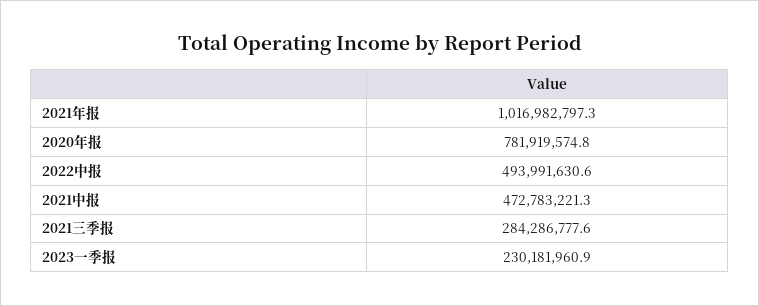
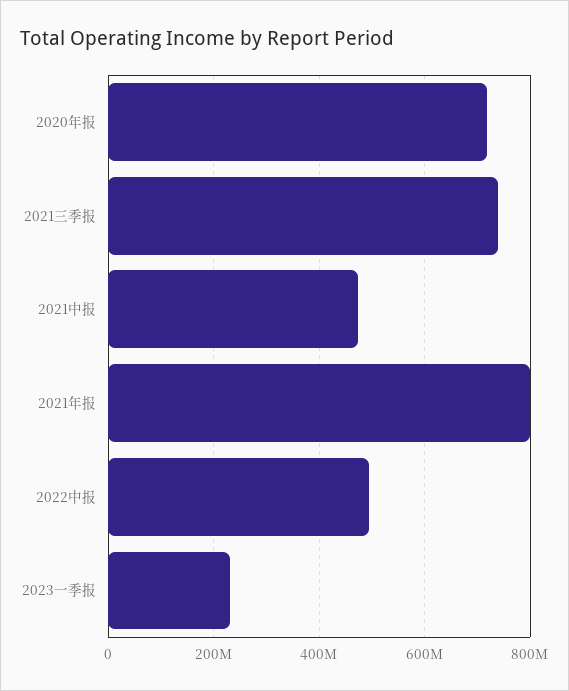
2021年报: 1016982797.3 -> 800000000
2020年报: 781919574.8 -> 720000000
2021三季报: 284286777.6 -> 740000000

